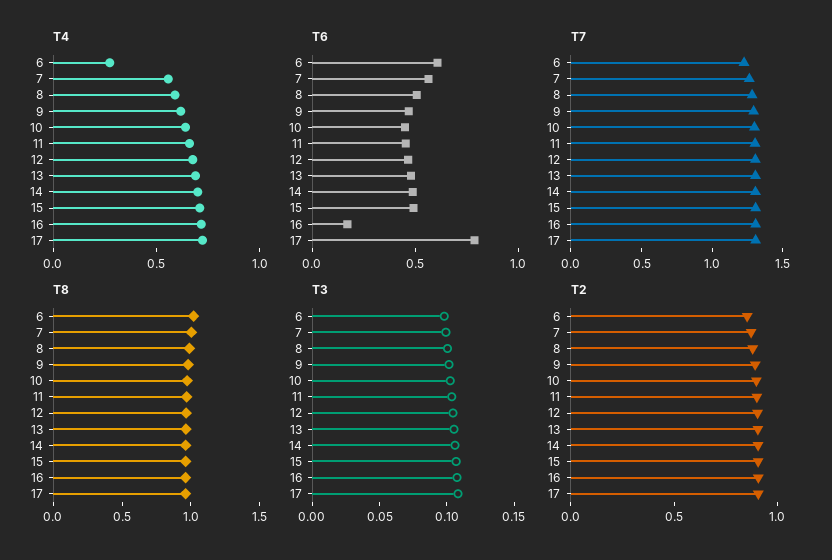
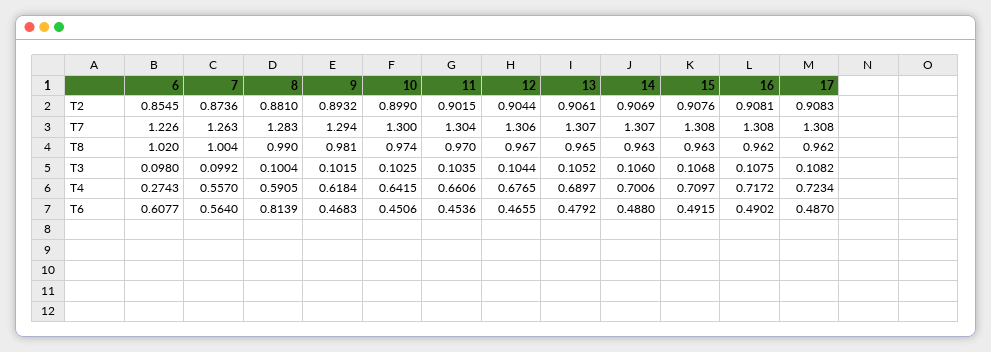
T6, 8: 0.5 -> 0.8139
T6, 16: 0.2 -> 0.4902
T6, 17: 0.8 -> 0.487

